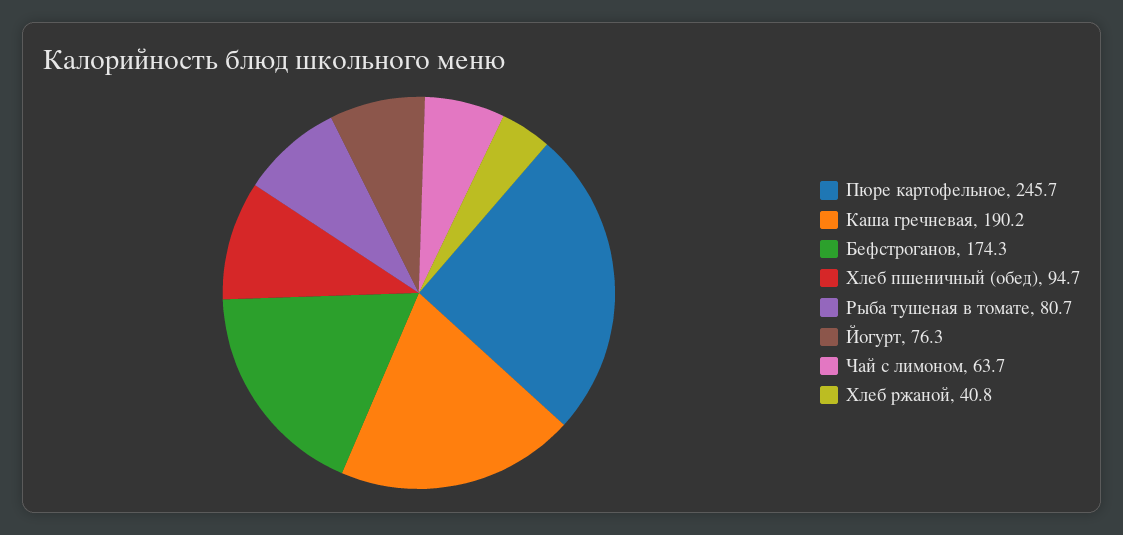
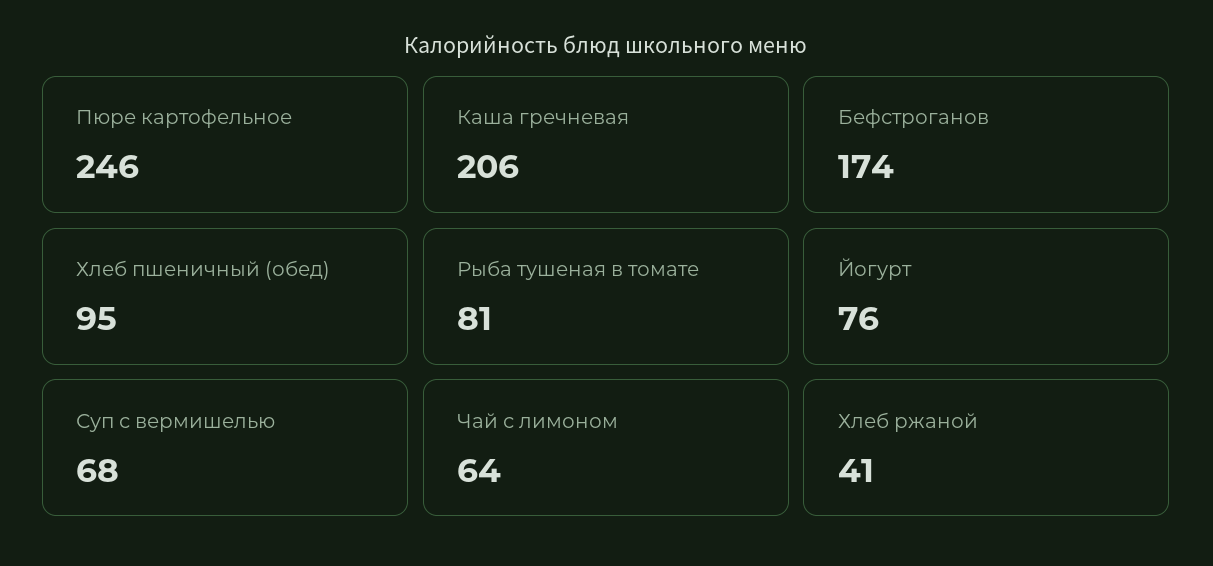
Каша гречневая: 190.2 -> 206
Суп с вермишелью: none -> 68

